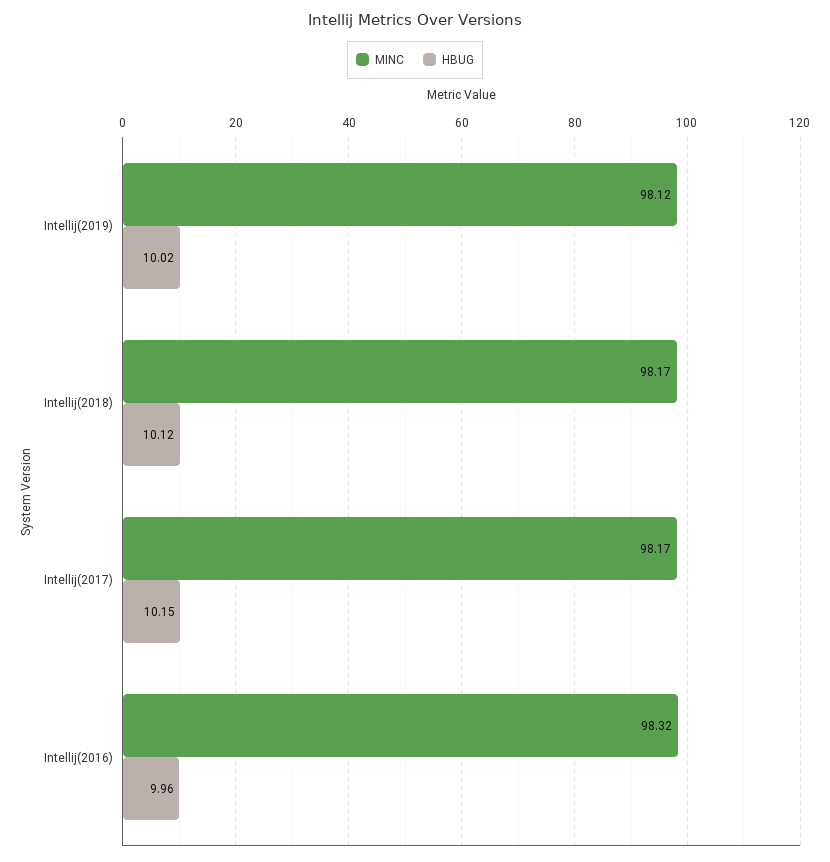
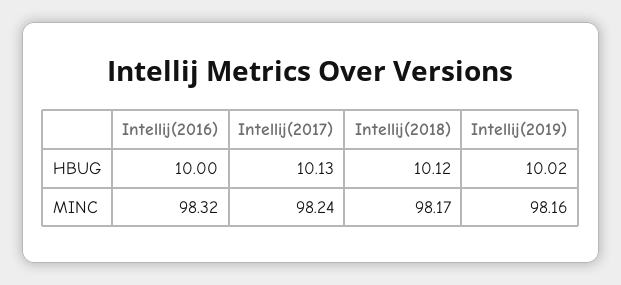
MINC, Intellij(2019): 98.12 -> 98.16
MINC, Intellij(2017): 98.17 -> 98.24
HBUG, Intellij(2017): 10.15 -> 10.13
HBUG, Intellij(2016): 9.96 -> 10

